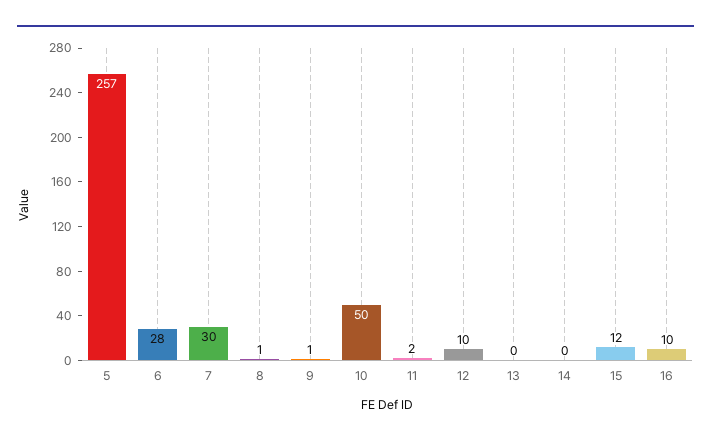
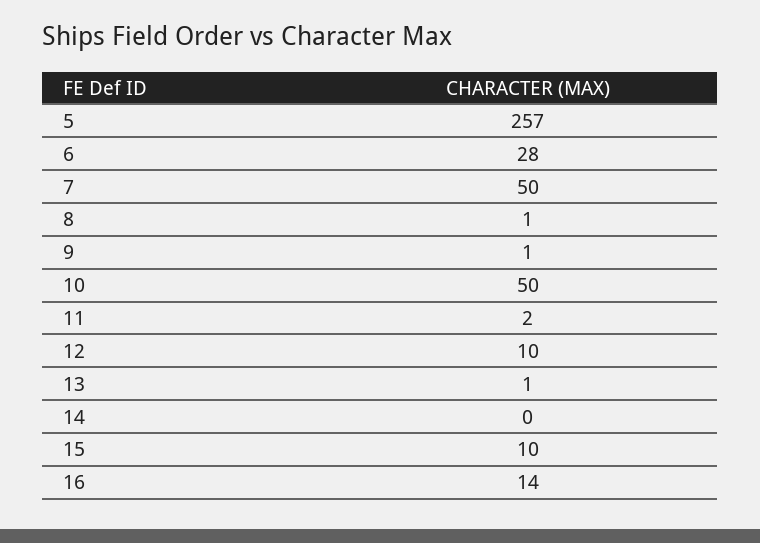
7: 30 -> 50
13: 0 -> 1
15: 12 -> 10
16: 10 -> 14

